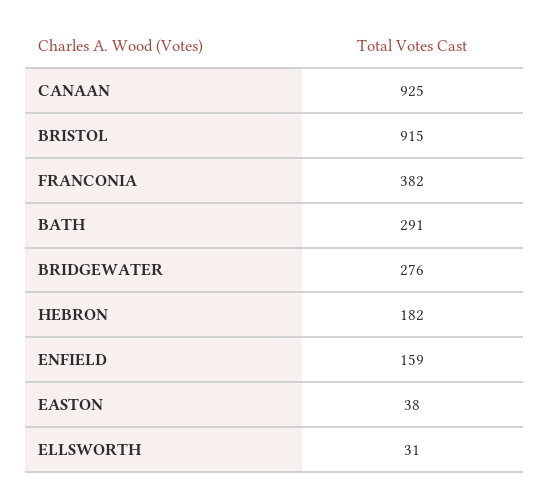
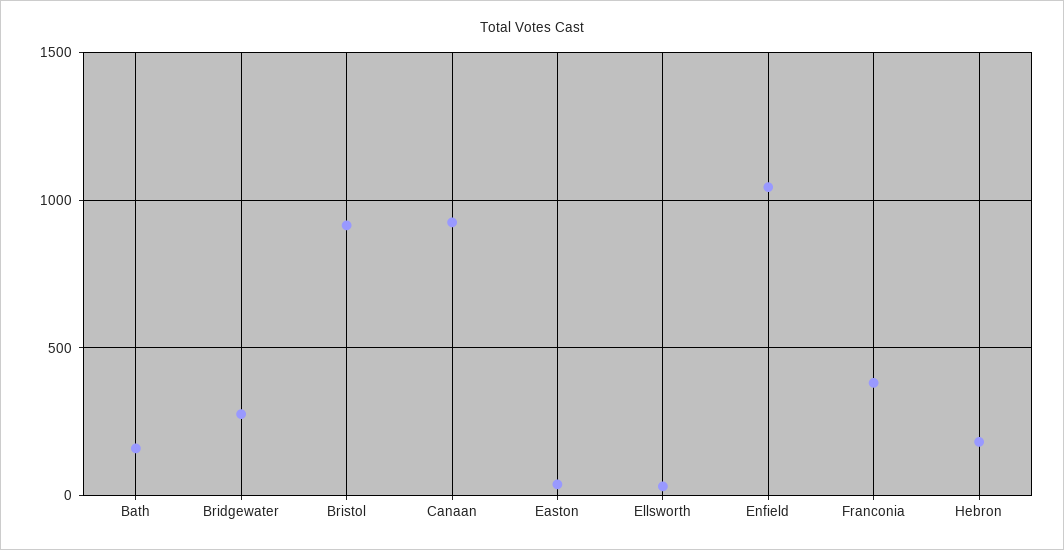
BATH: 291 -> 150
ENFIELD: 159 -> 1050

